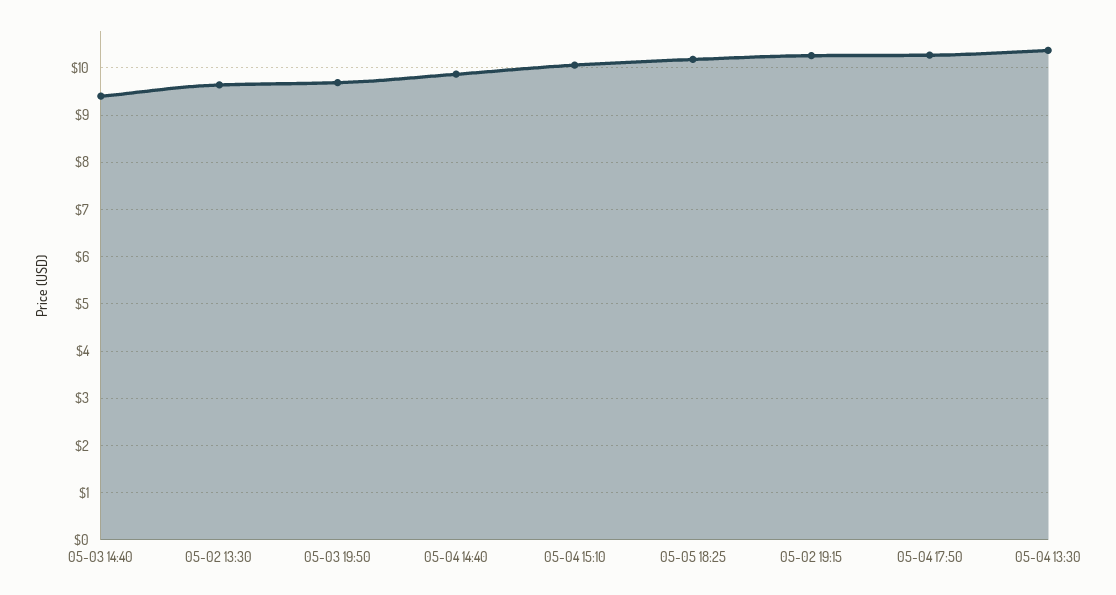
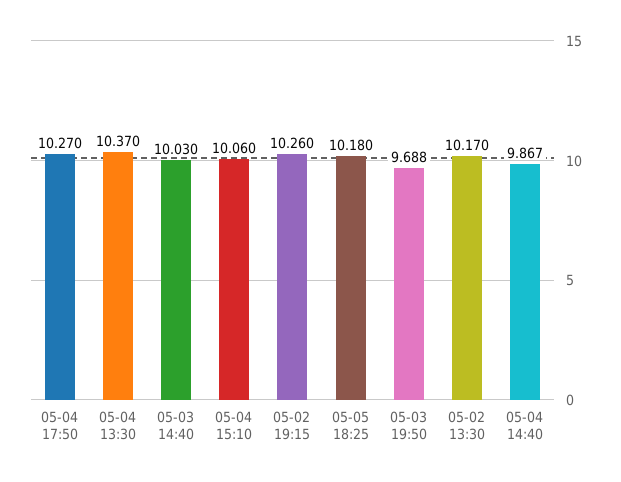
05-03 14:40: 9.4 -> 10.03
05-02 13:30: 9.6 -> 10.17

